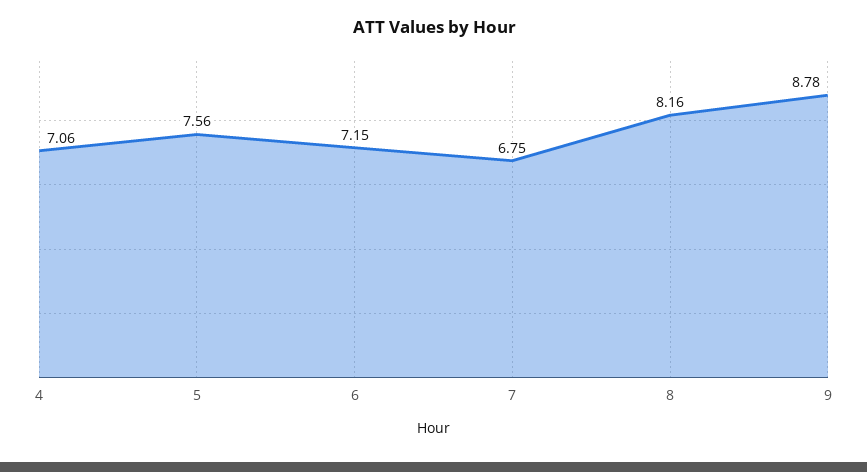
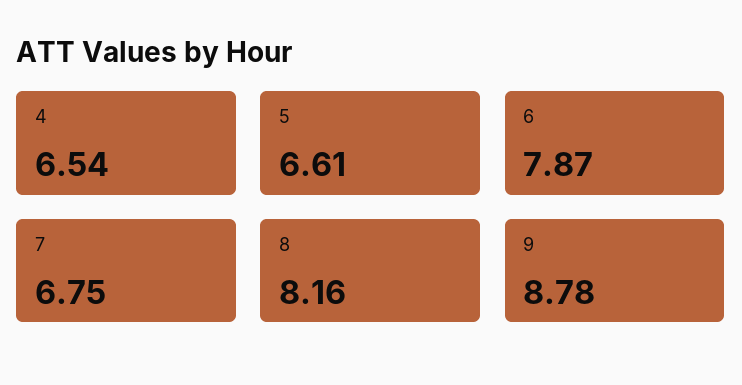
4: 7.06 -> 6.54
5: 7.56 -> 6.61
6: 7.15 -> 7.87

